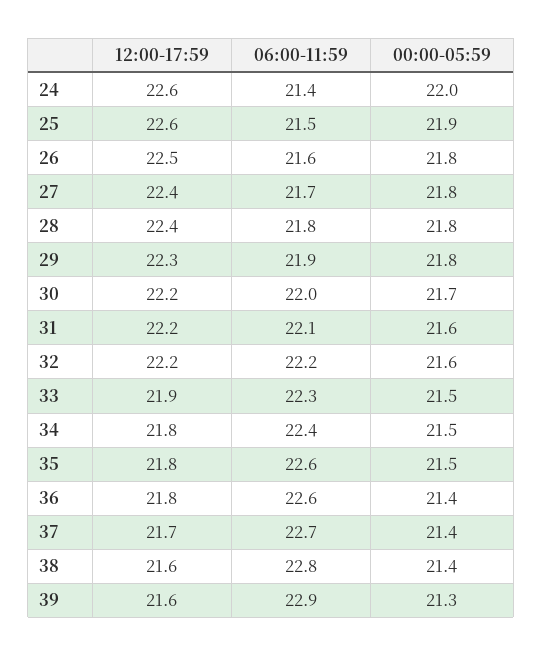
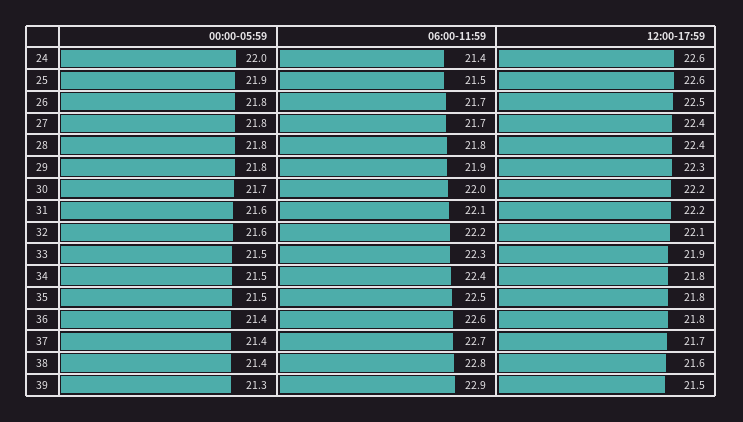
06:00-11:59, 26: 21.6 -> 21.7
12:00-17:59, 32: 22.2 -> 22.1
06:00-11:59, 35: 22.6 -> 22.5
12:00-17:59, 39: 21.6 -> 21.5

